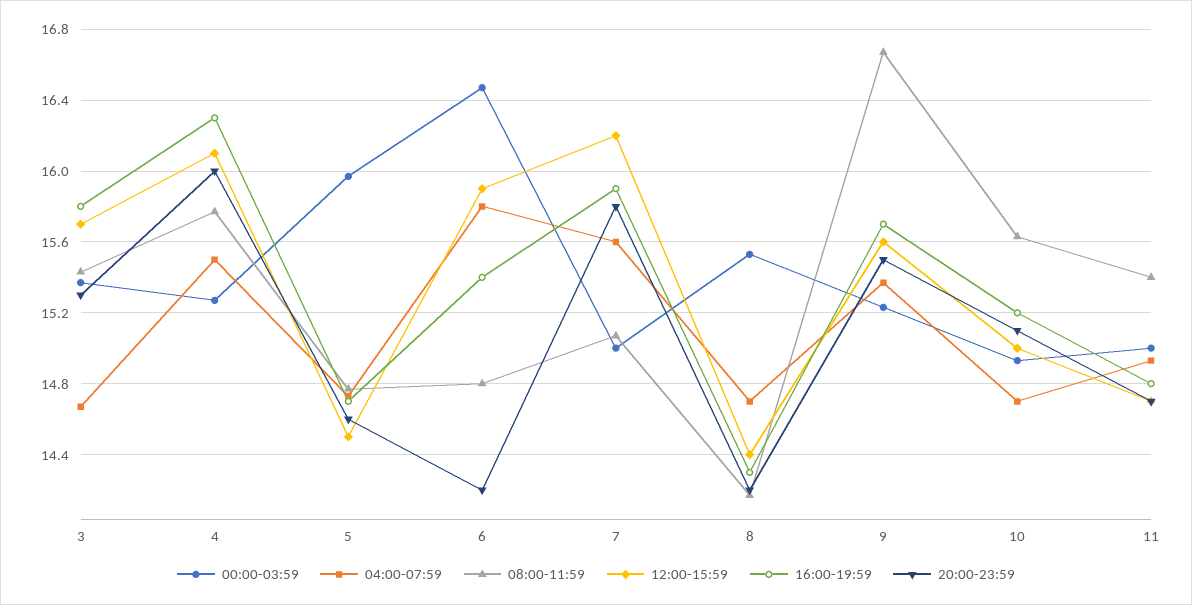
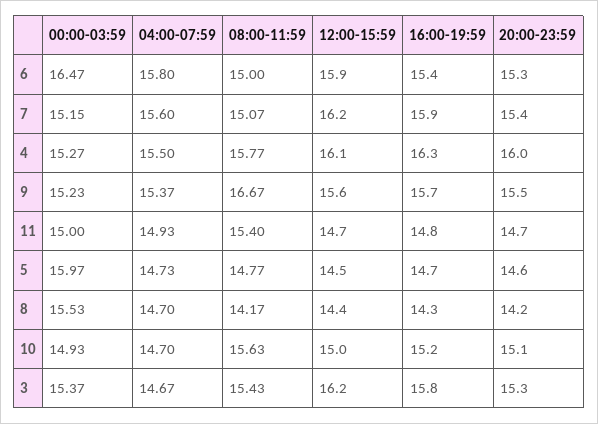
12:00-15:59, 3: 15.7 -> 16.2
08:00-11:59, 6: 14.8 -> 15
20:00-23:59, 6: 14.2 -> 15.3
00:00-03:59, 7: 15 -> 15.15
20:00-23:59, 7: 15.8 -> 15.4

